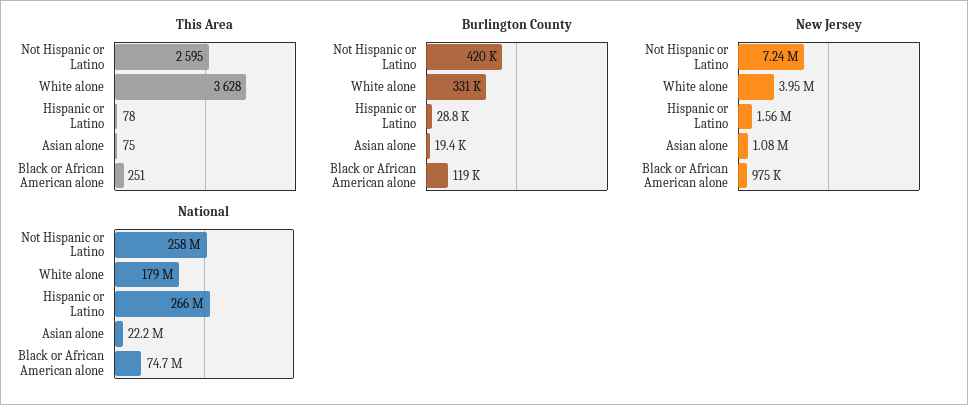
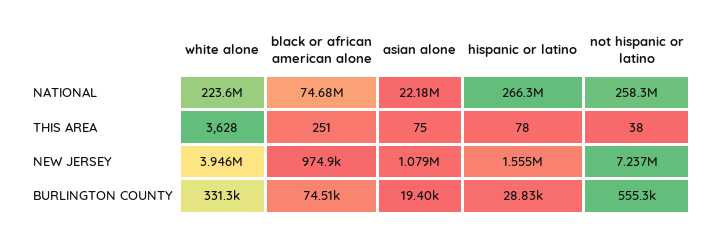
This Area, Not Hispanic or Latino: 2595 -> 38
Burlington County, Not Hispanic or Latino: 420000 -> 555300
Burlington County, Black or African American alone: 119000 -> 74510
National, White alone: 179000000 -> 223600000

